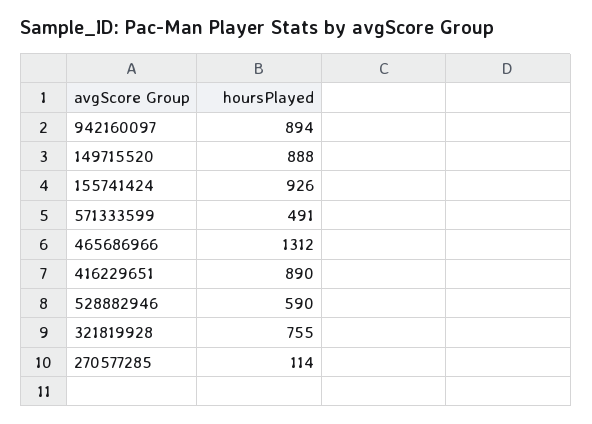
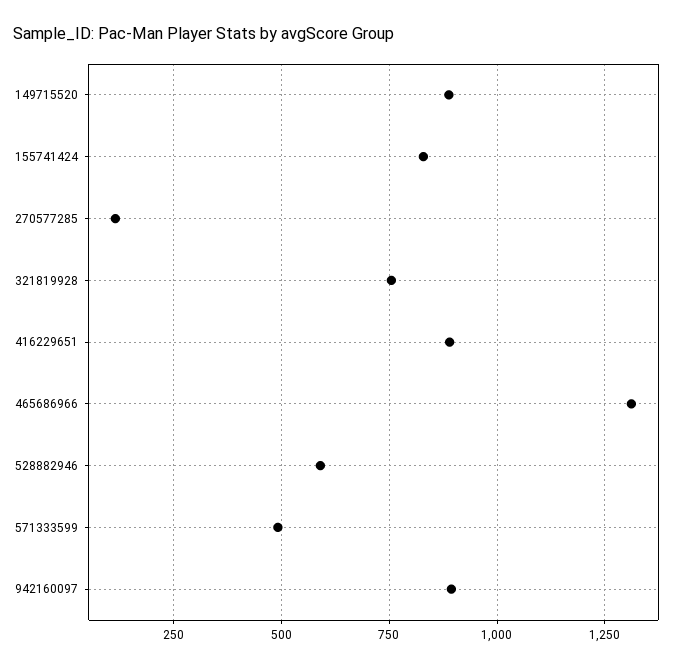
155741424: 926 -> 825

